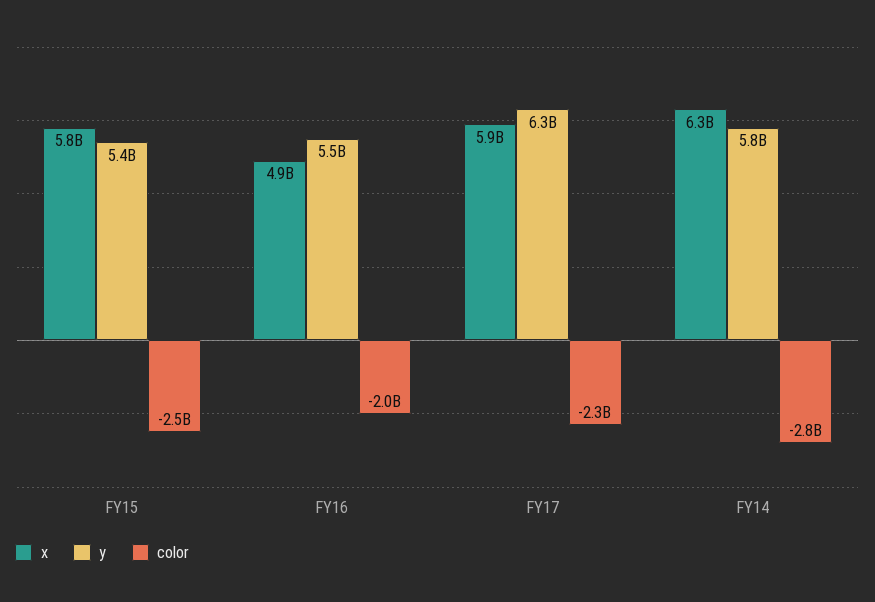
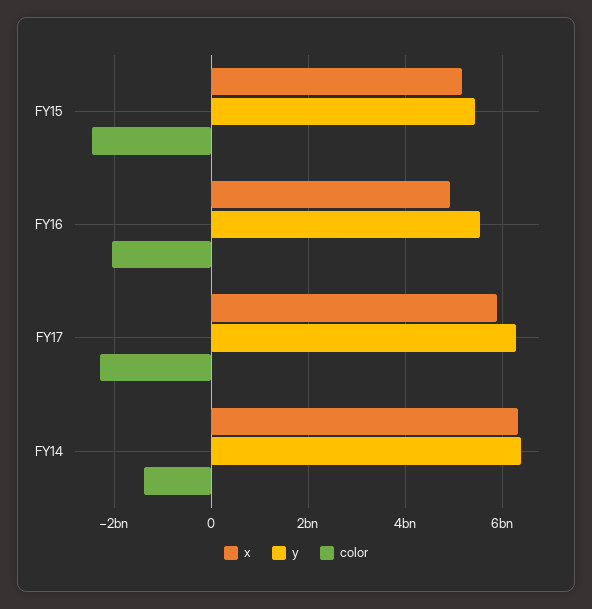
x, FY15: 5800000000 -> 5200000000
y, FY14: 5800000000 -> 6400000000
color, FY14: -2800000000 -> -1400000000

